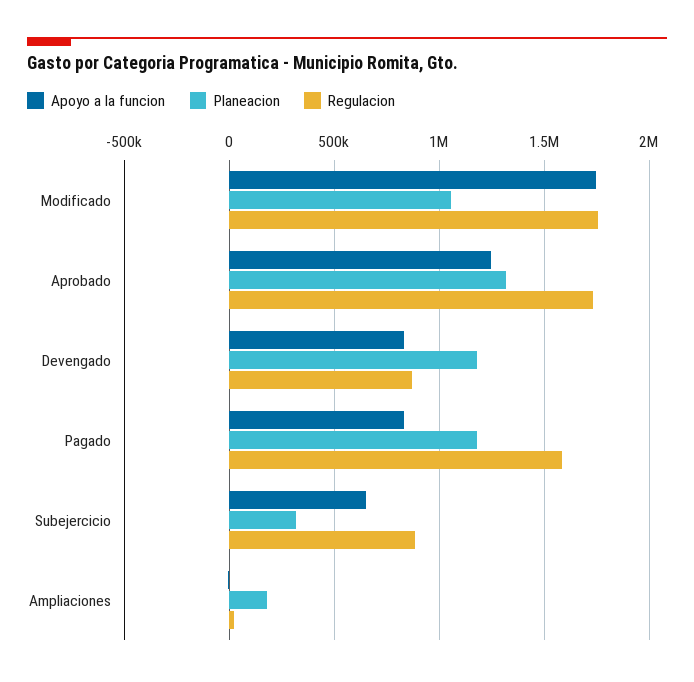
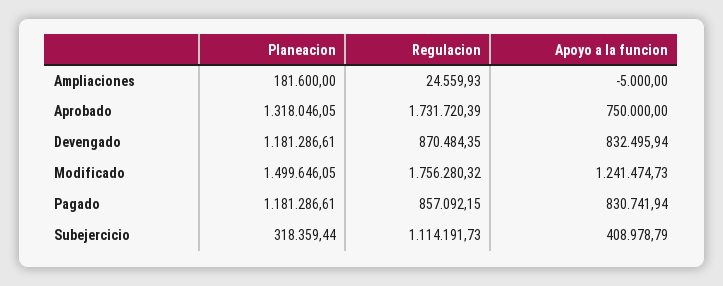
Apoyo a la funcion, Modificado: 1750000 -> 1241474.73
Planeacion, Modificado: 1050000 -> 1499646.05
Apoyo a la funcion, Aprobado: 1250000 -> 750000
Regulacion, Pagado: 1600000 -> 857092.15
Apoyo a la funcion, Subejercicio: 650000 -> 408978.79
Regulacion, Subejercicio: 900000 -> 1114191.73

